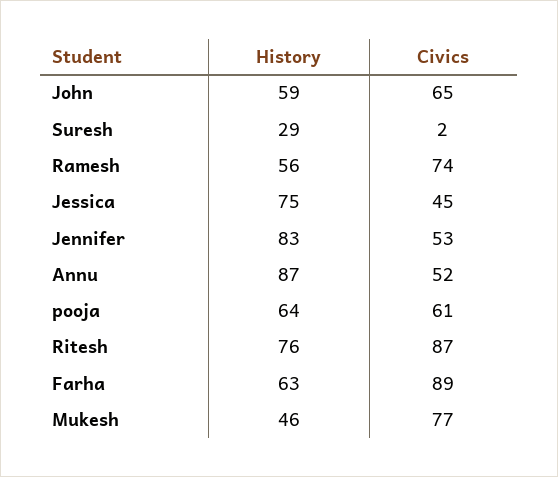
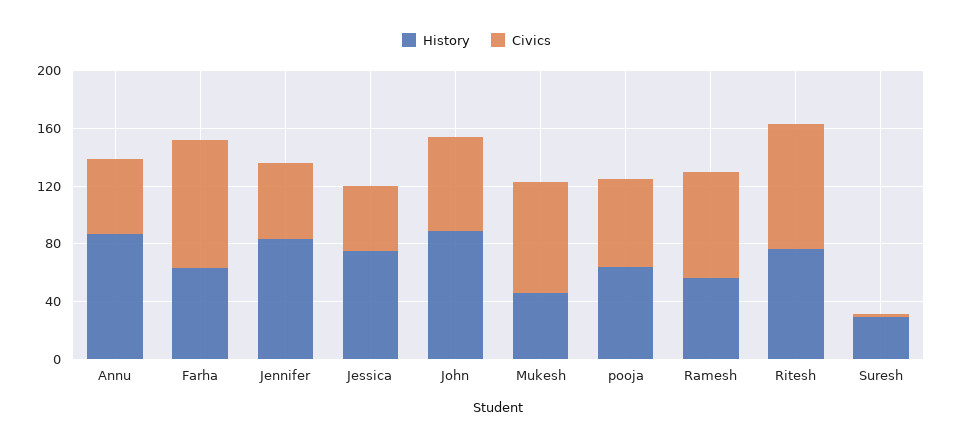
History, John: 59 -> 90

